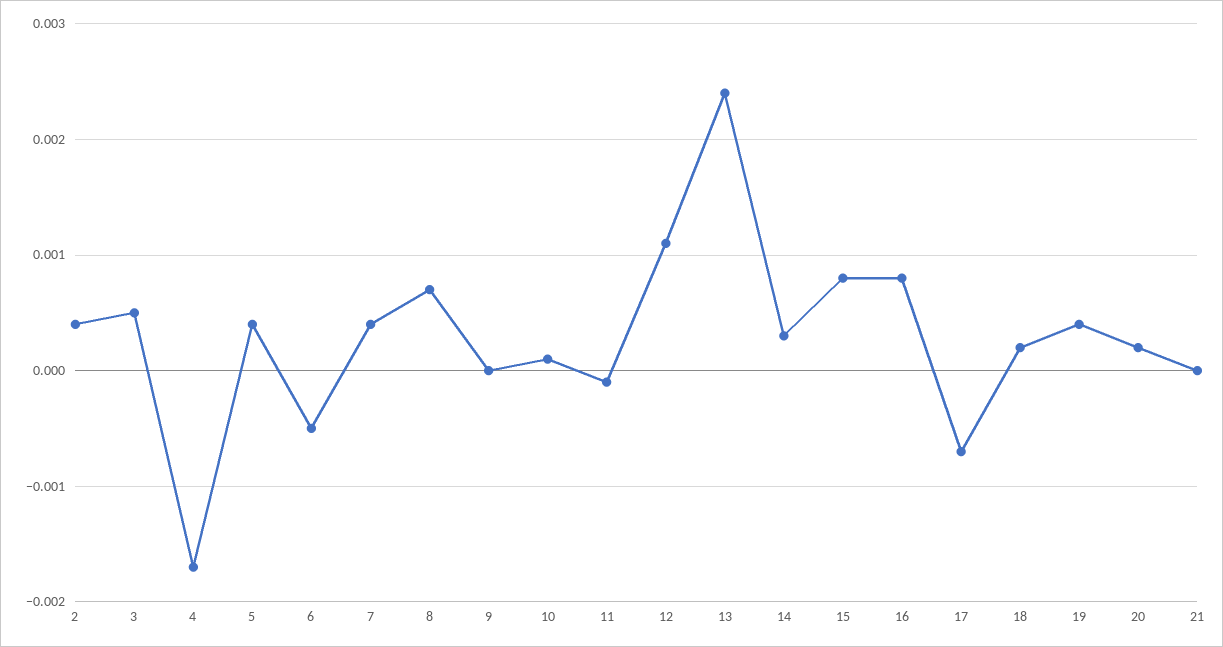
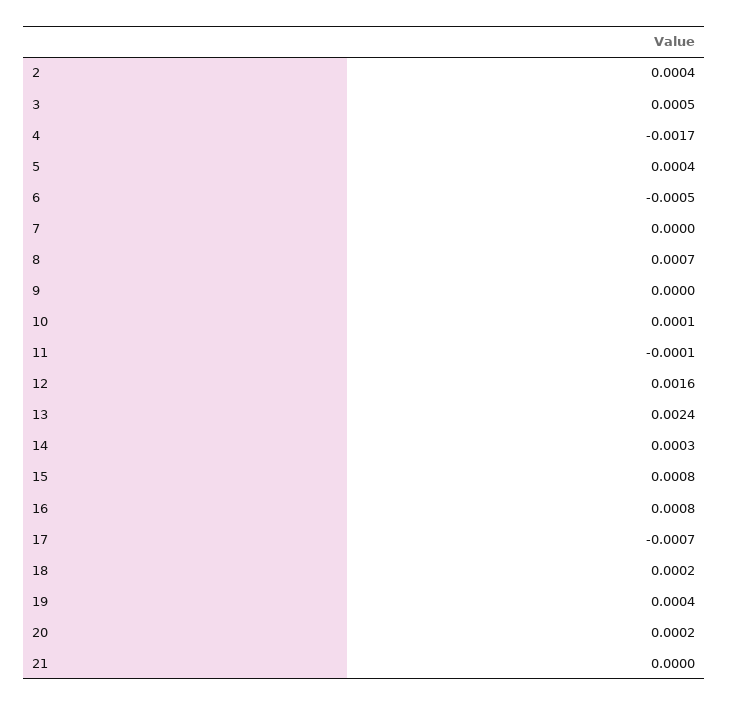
7: 0.0004 -> 0
12: 0.0011 -> 0.0016

